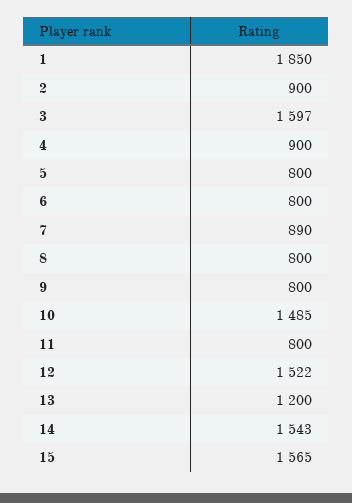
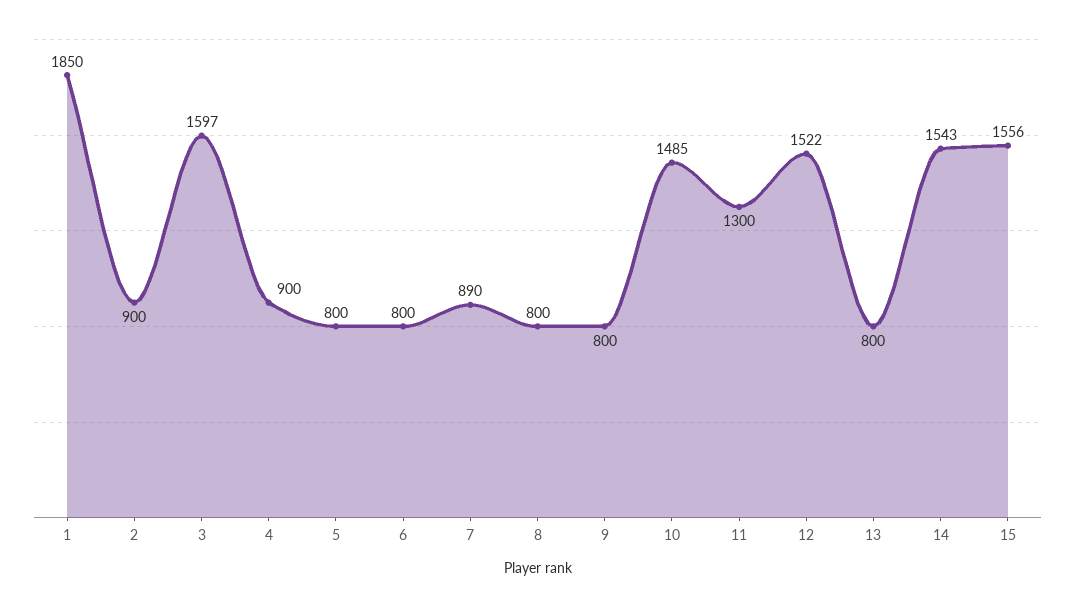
11: 800 -> 1300
13: 1200 -> 800
15: 1565 -> 1556

